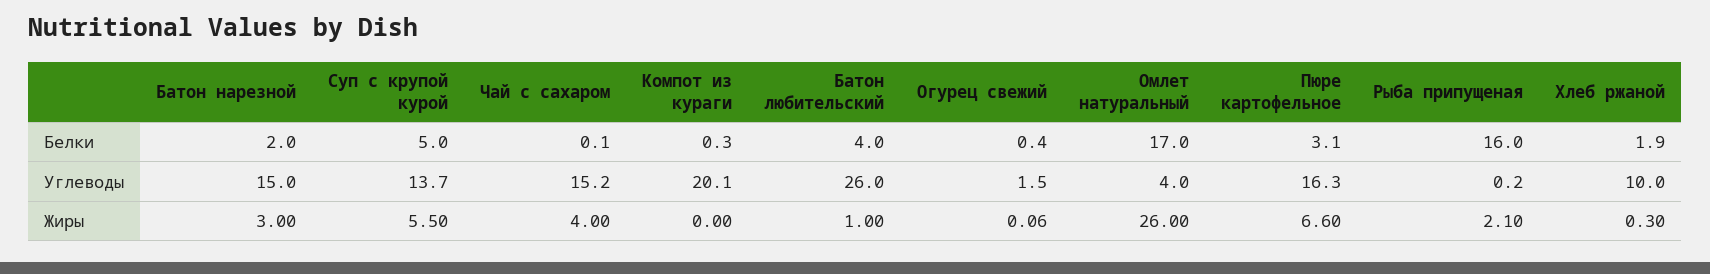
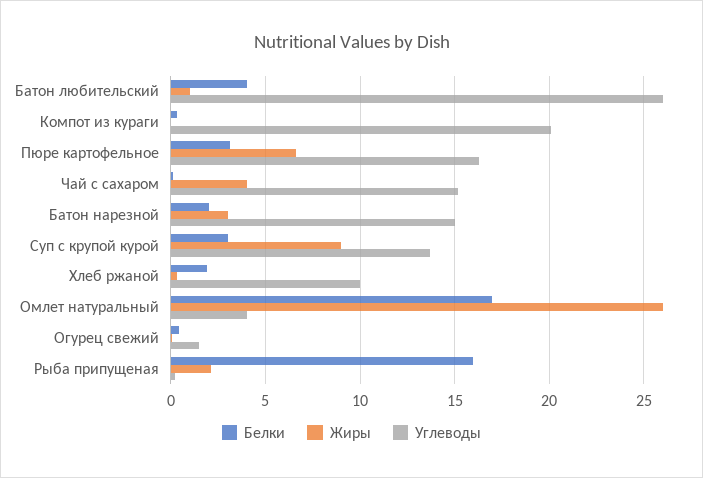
Белки, Суп с крупой курой: 5 -> 3
Жиры, Суп с крупой курой: 5.5 -> 9

